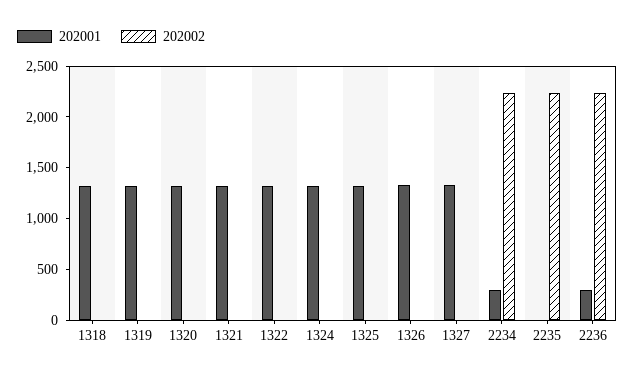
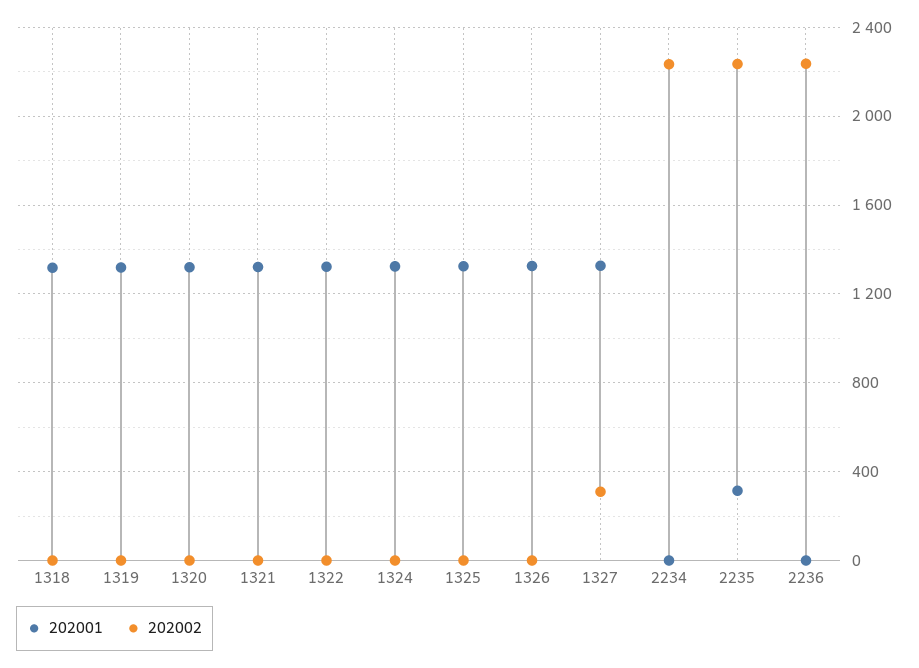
202002, 1327: 0 -> 300
202001, 2234: 300 -> 0
202001, 2235: 0 -> 300
202001, 2236: 300 -> 0

